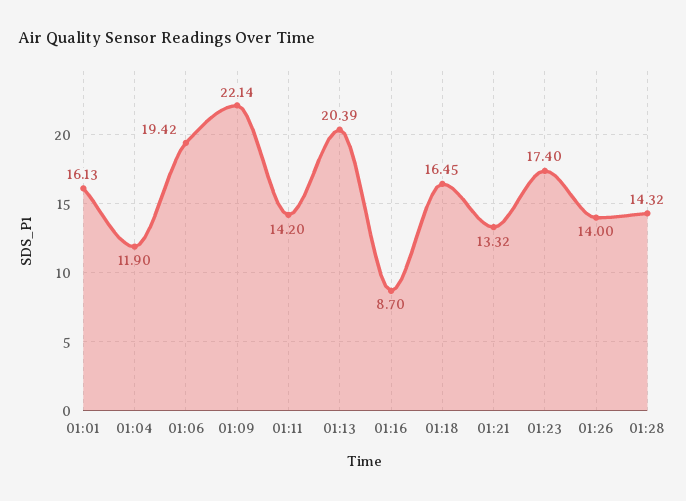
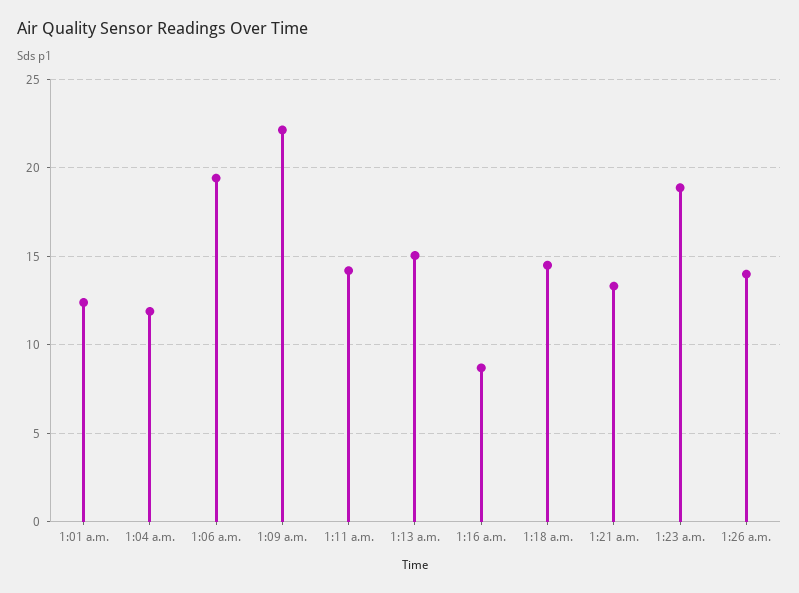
01:01: 16.13 -> 12.5
01:13: 20.39 -> 15
01:18: 16.45 -> 14.5
01:23: 17.4 -> 19
01:28: 14.32 -> none

